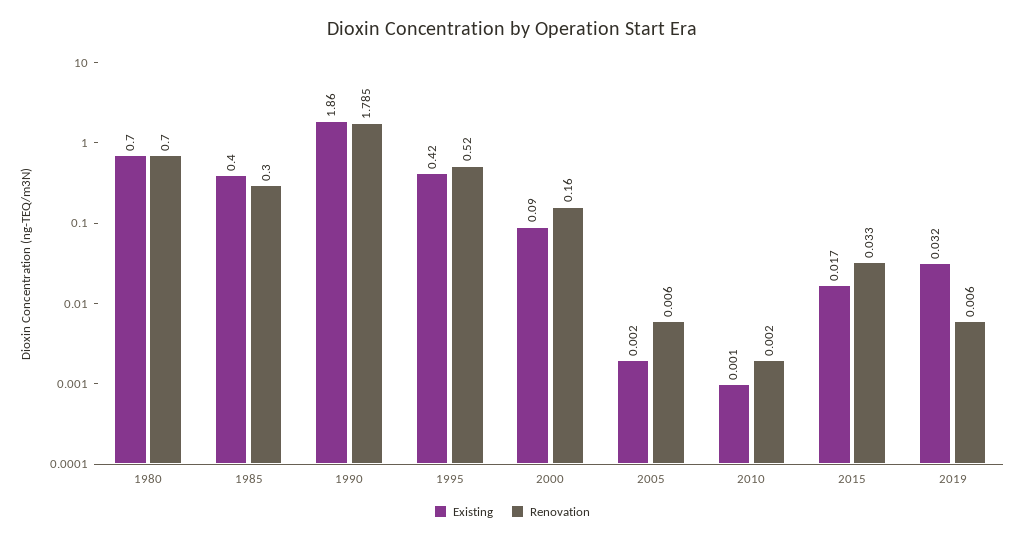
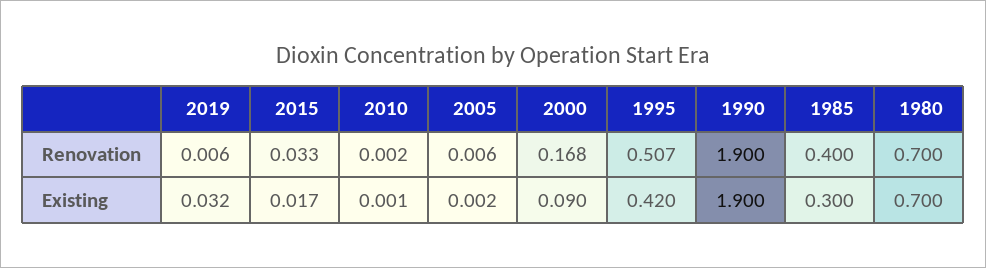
Existing, 1985: 0.4 -> 0.3
Renovation, 1985: 0.3 -> 0.4
Existing, 1990: 1.86 -> 1.9
Renovation, 1990: 1.785 -> 1.9
Renovation, 1995: 0.52 -> 0.507
Renovation, 2000: 0.16 -> 0.168

